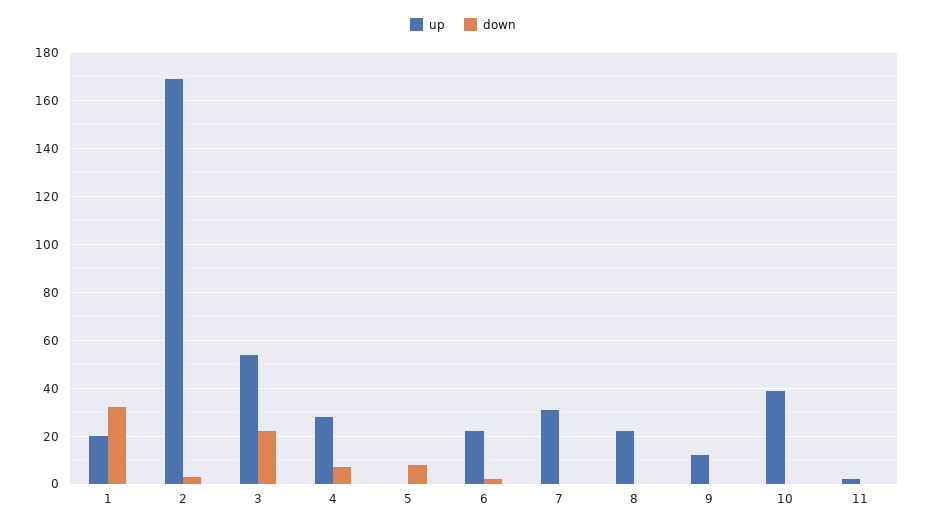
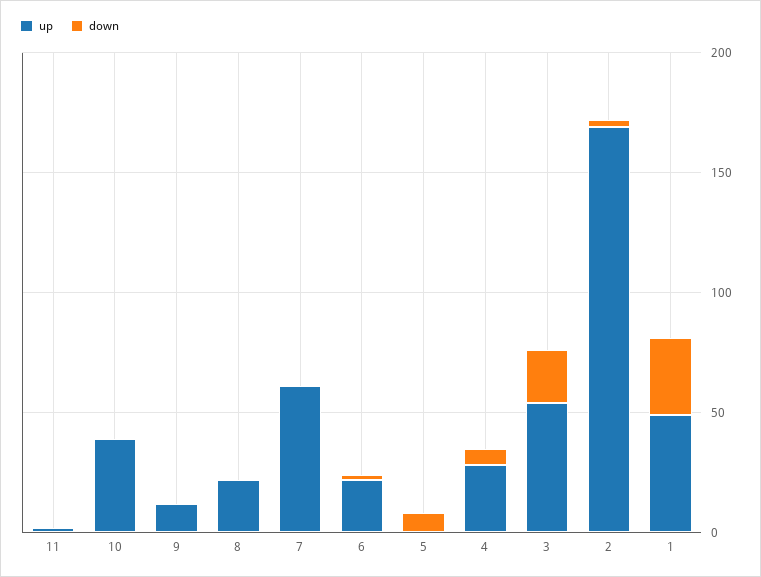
up, 1: 20 -> 50
up, 7: 30 -> 60

